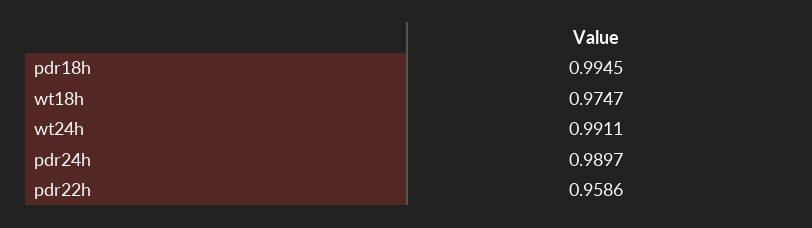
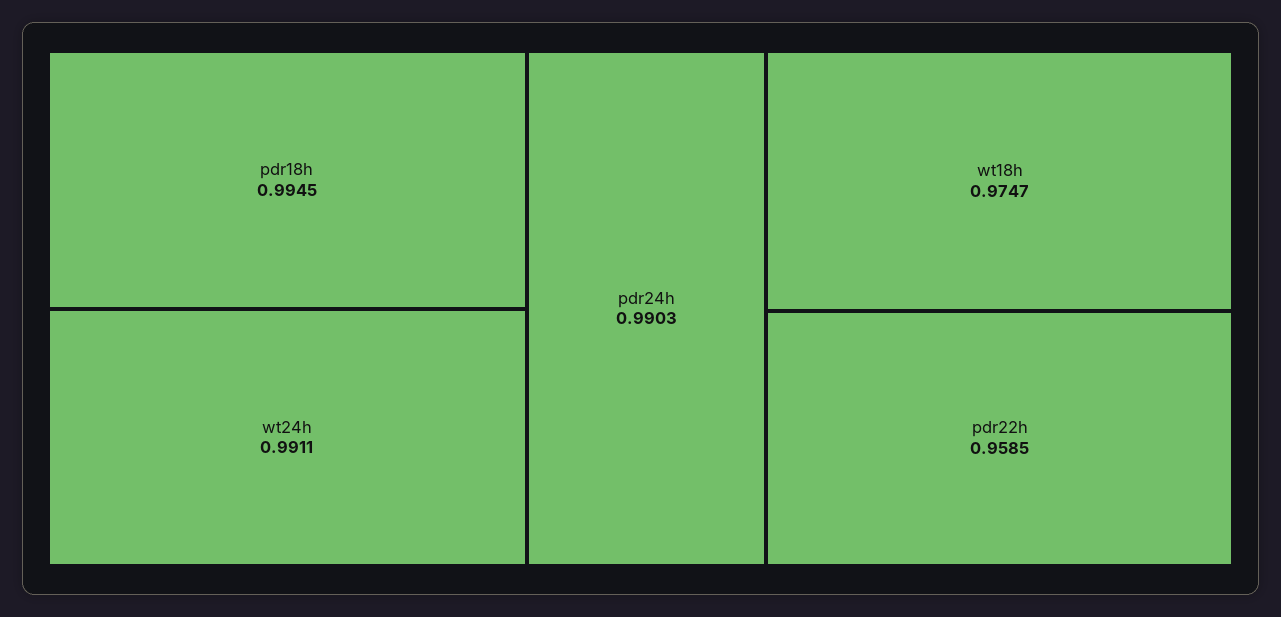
pdr24h: 0.9897 -> 0.9903
pdr22h: 0.9586 -> 0.9585

